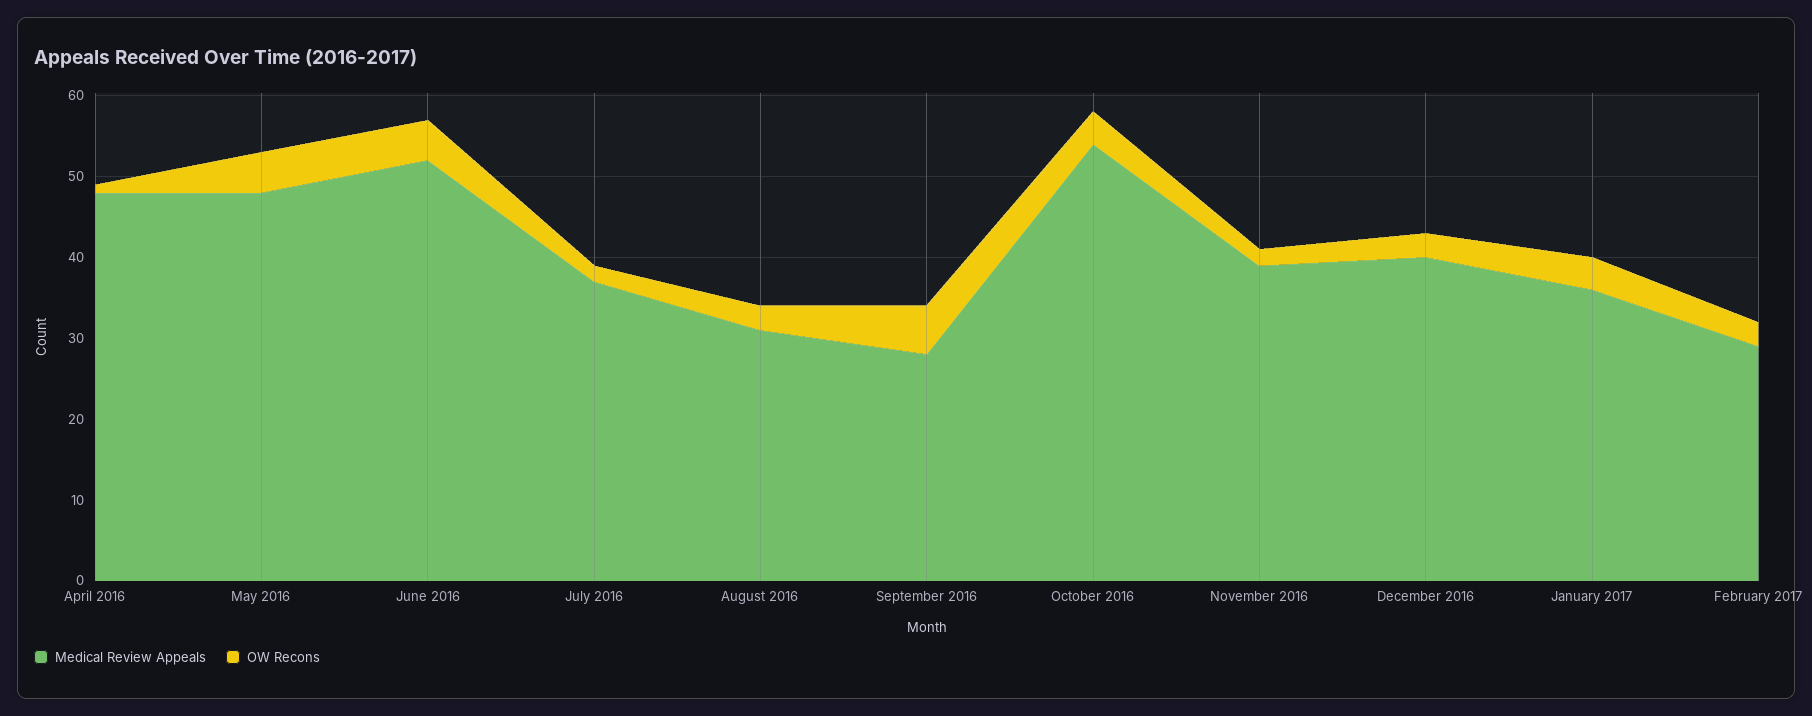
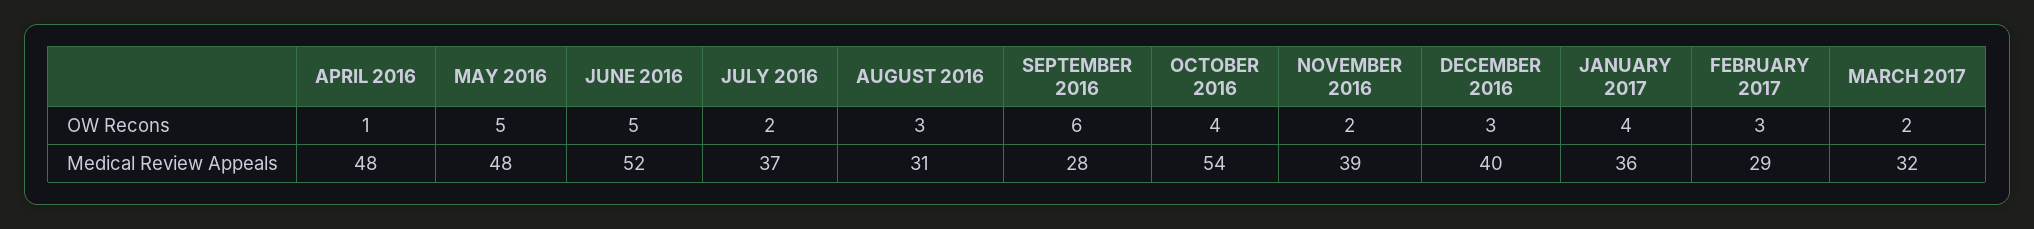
OW Recons, MARCH 2017: none -> 2
Medical Review Appeals, MARCH 2017: none -> 32

